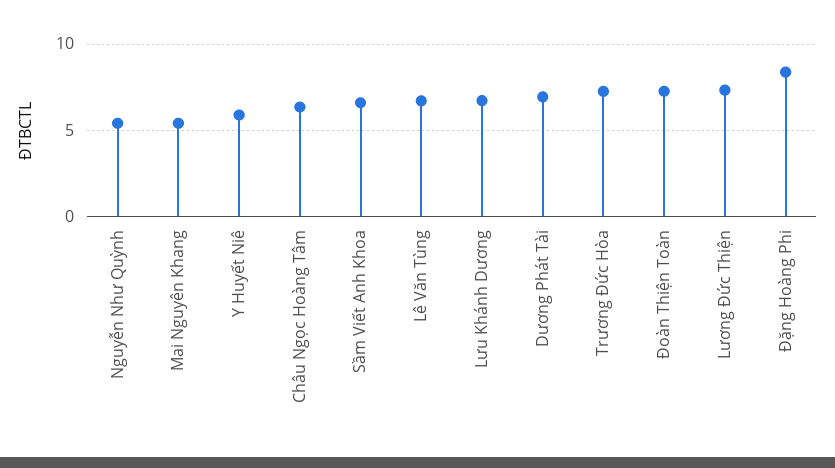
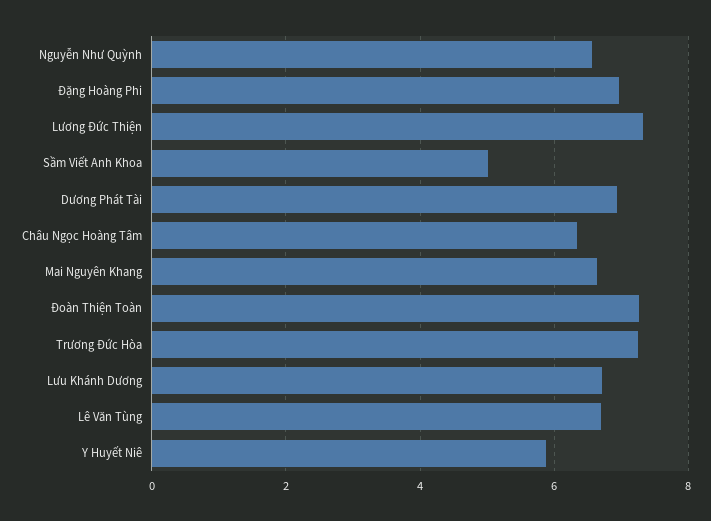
Nguyễn Như Quỳnh: 5.5 -> 6.6
Mai Nguyên Khang: 5.5 -> 6.6
Sầm Viết Anh Khoa: 6.5 -> 5
Đặng Hoàng Phi: 8.5 -> 7

